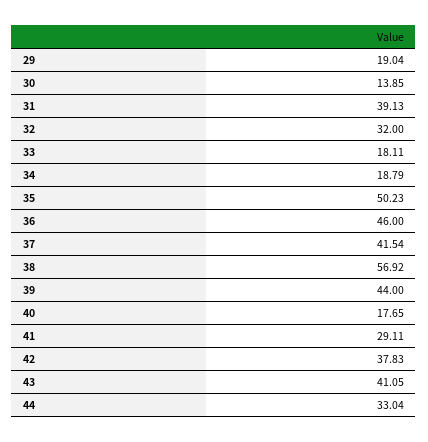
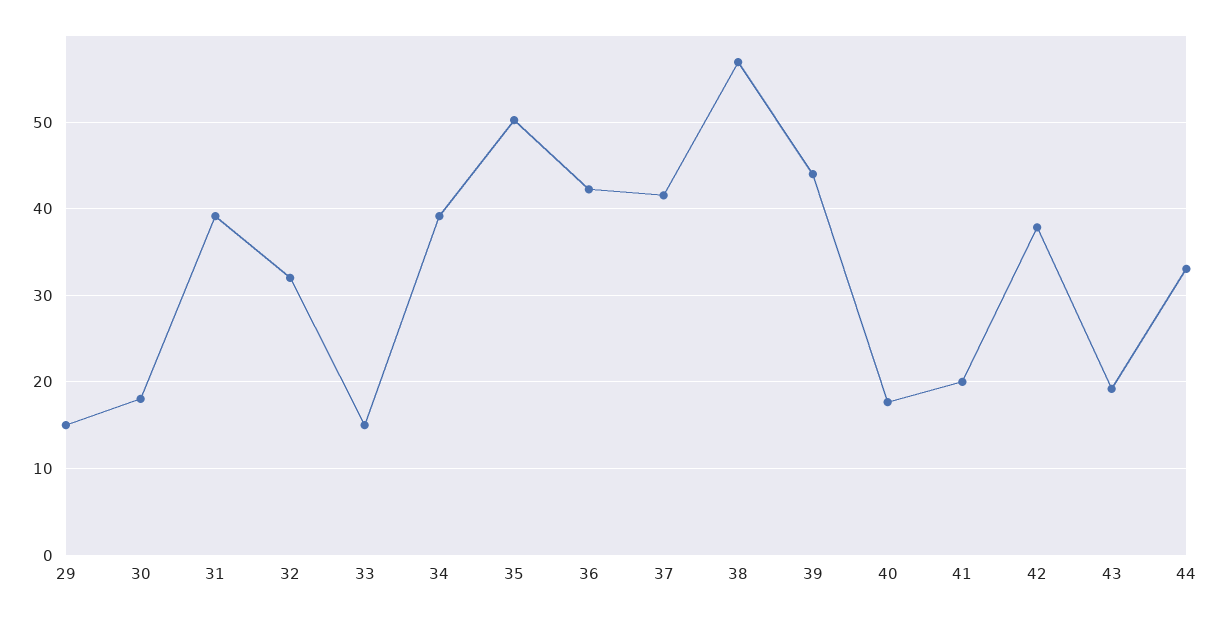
29: 19.04 -> 15
30: 13.85 -> 18
33: 18.11 -> 15
34: 18.79 -> 39
36: 46 -> 42
41: 29.11 -> 20
43: 41.05 -> 19

